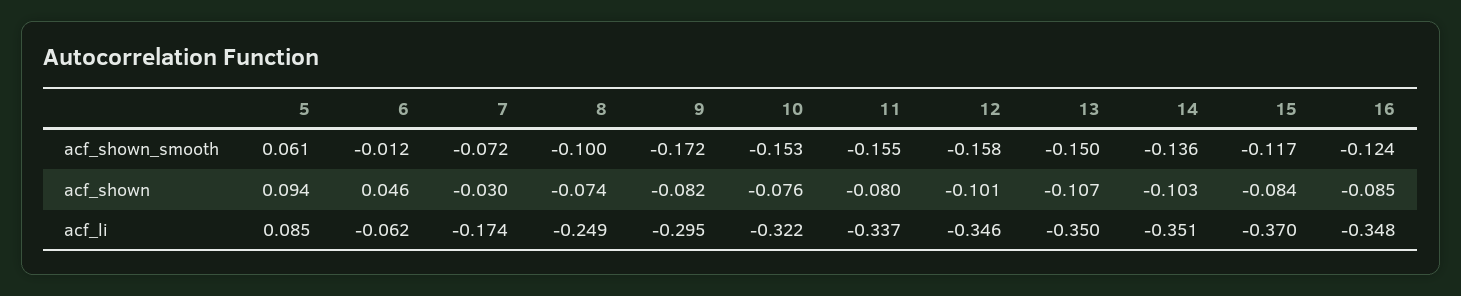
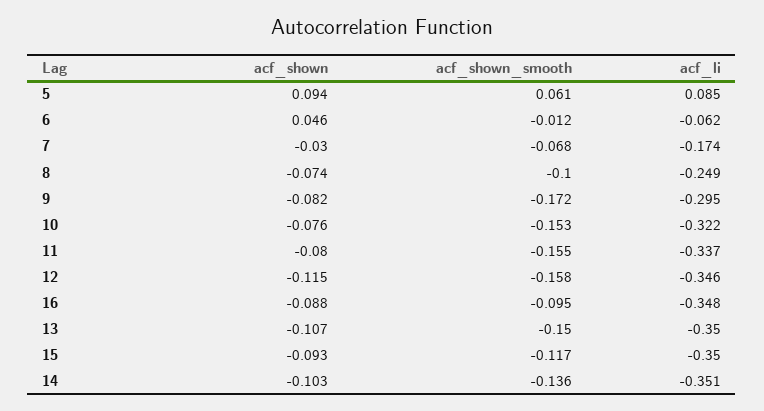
7, acf_shown_smooth: -0.072 -> -0.068
16, acf_shown_smooth: -0.124 -> -0.095
12, acf_shown: -0.101 -> -0.115
15, acf_shown: -0.084 -> -0.093
16, acf_shown: -0.085 -> -0.088
15, acf_li: -0.37 -> -0.35

